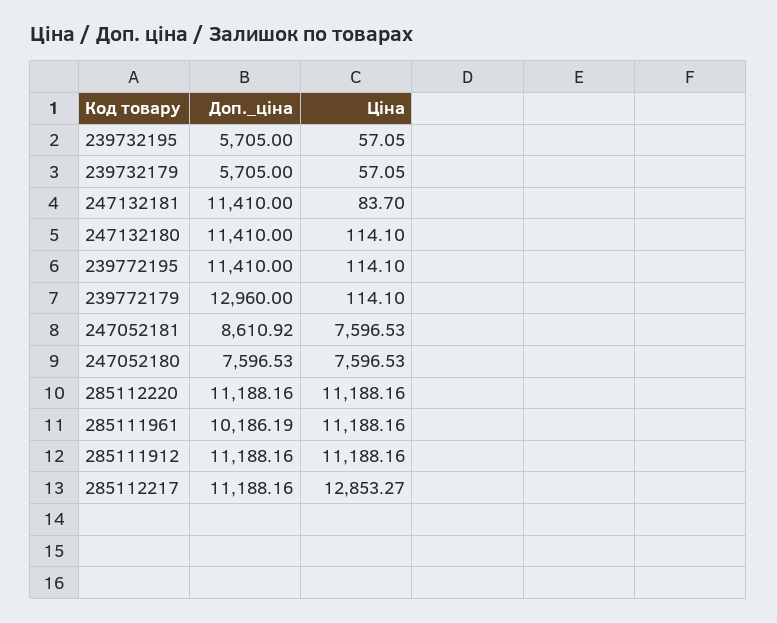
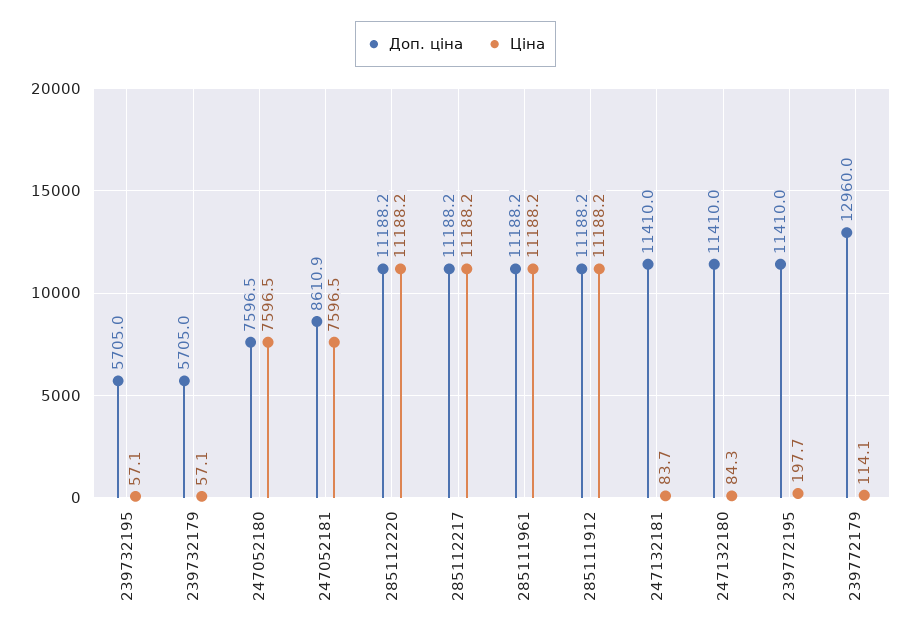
Ціна, 247132180: 114.1 -> 84.3
Ціна, 239772195: 114.1 -> 197.7
Доп._ціна, 285111961: 10186.19 -> 11188.2
Ціна, 285112217: 12853.27 -> 11188.2

